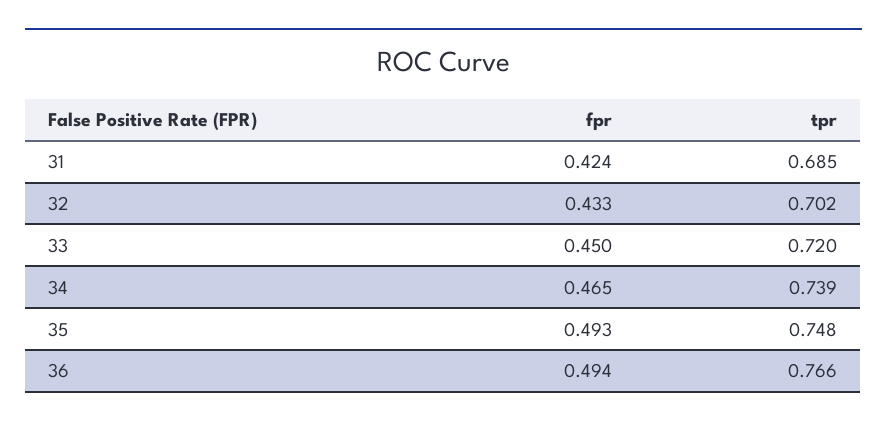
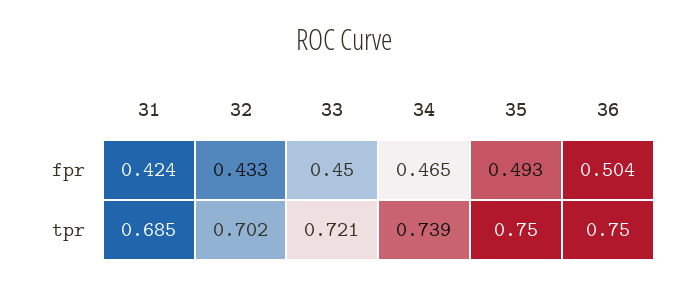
tpr, 33: 0.72 -> 0.721
tpr, 35: 0.748 -> 0.75
fpr, 36: 0.494 -> 0.504
tpr, 36: 0.766 -> 0.75

